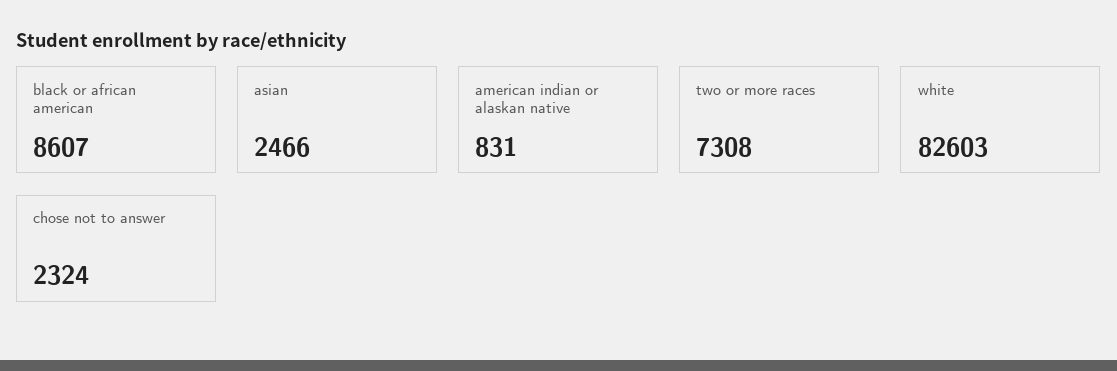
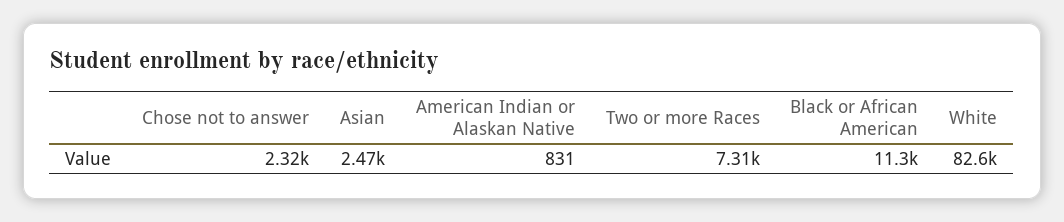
black or african american: 8607 -> 11300

